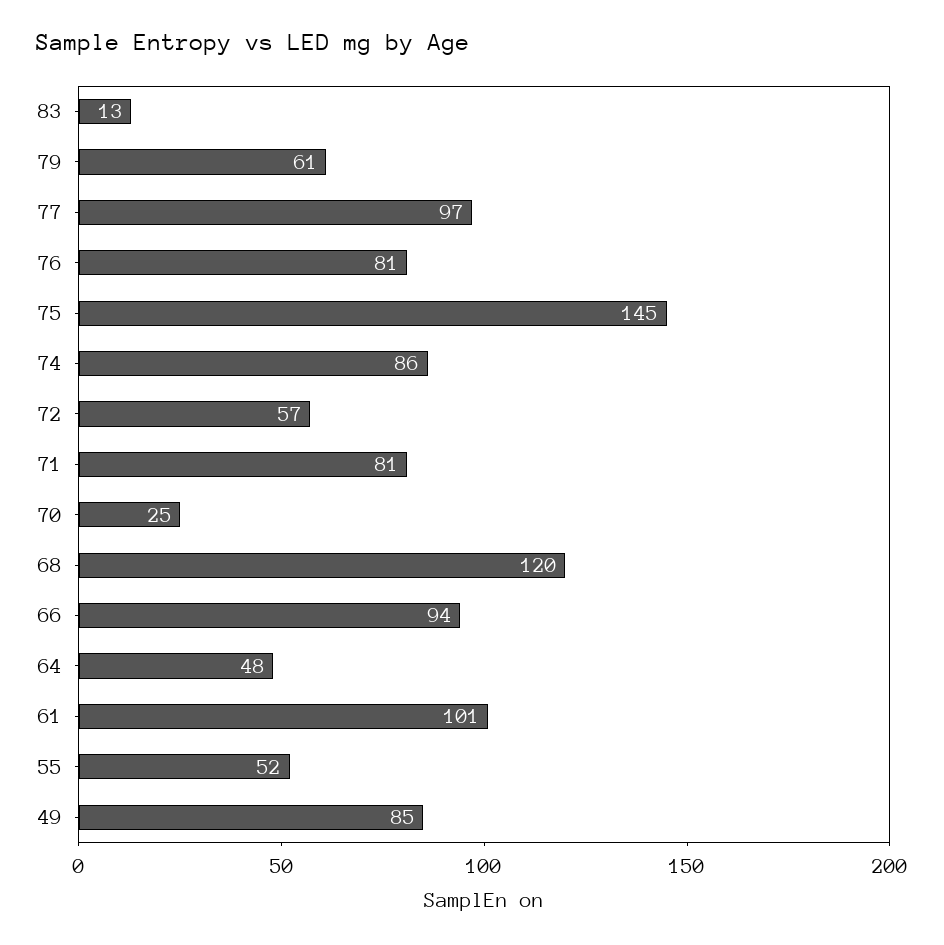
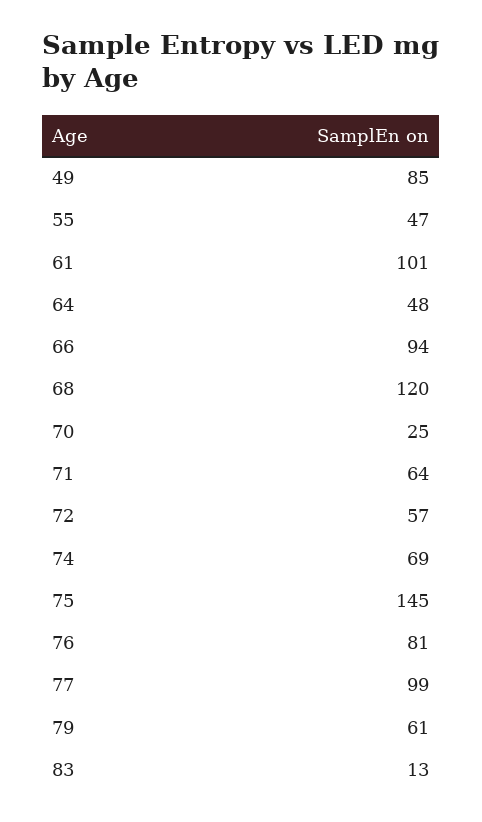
77: 97 -> 99
74: 86 -> 69
71: 81 -> 64
55: 52 -> 47

